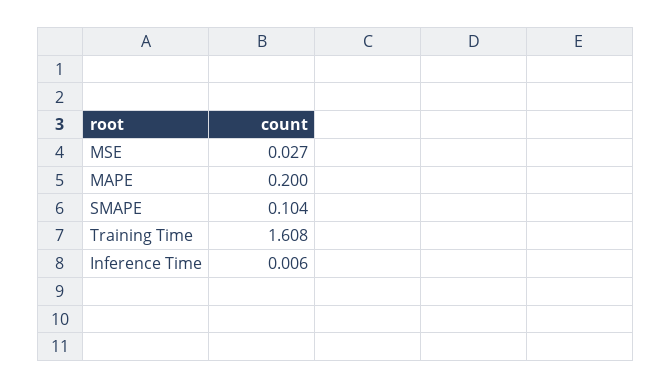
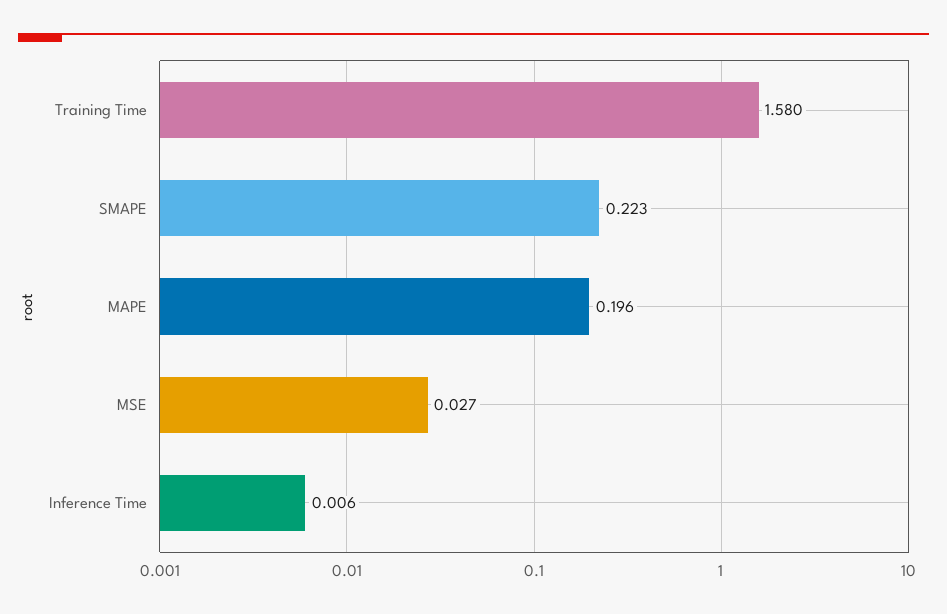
MAPE: 0.2 -> 0.196
SMAPE: 0.104 -> 0.223
Training Time: 1.608 -> 1.58

